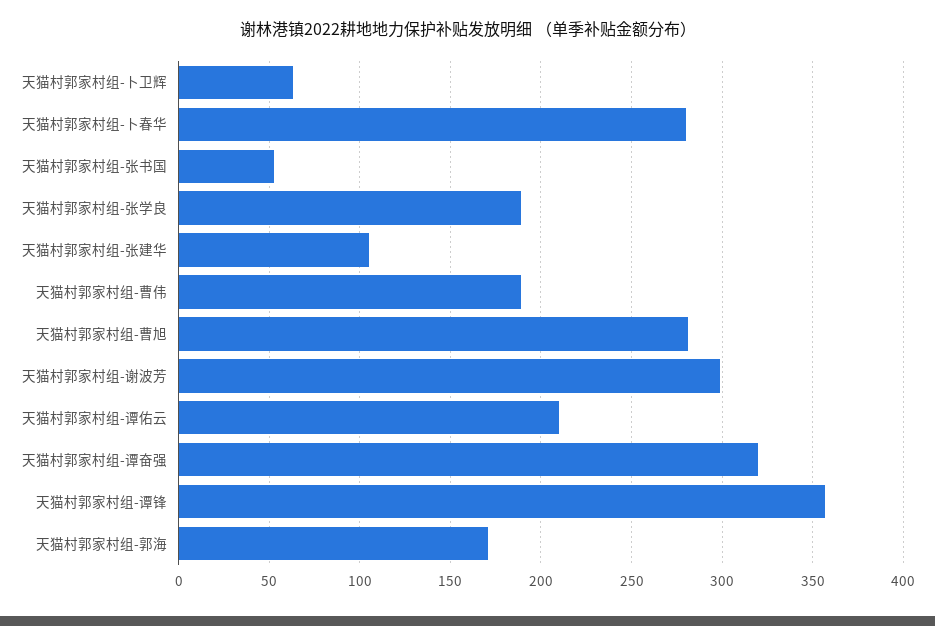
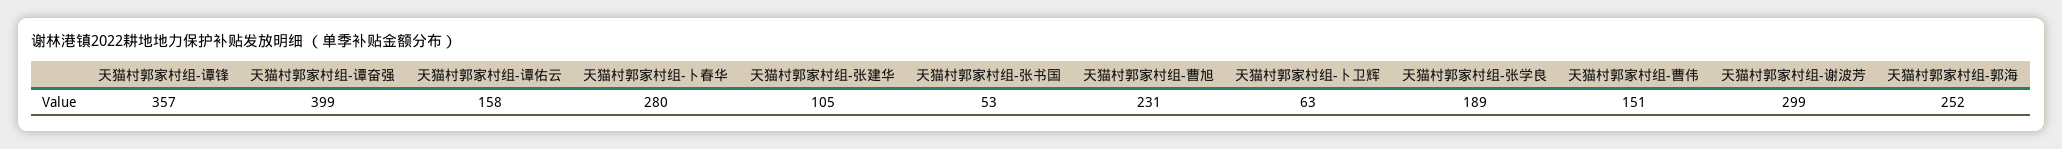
天猫村郭家村组-曹伟: 190 -> 151
天猫村郭家村组-曹旭: 280 -> 231
天猫村郭家村组-谭佑云: 210 -> 158
天猫村郭家村组-谭奋强: 320 -> 399
天猫村郭家村组-郭海: 170 -> 252

